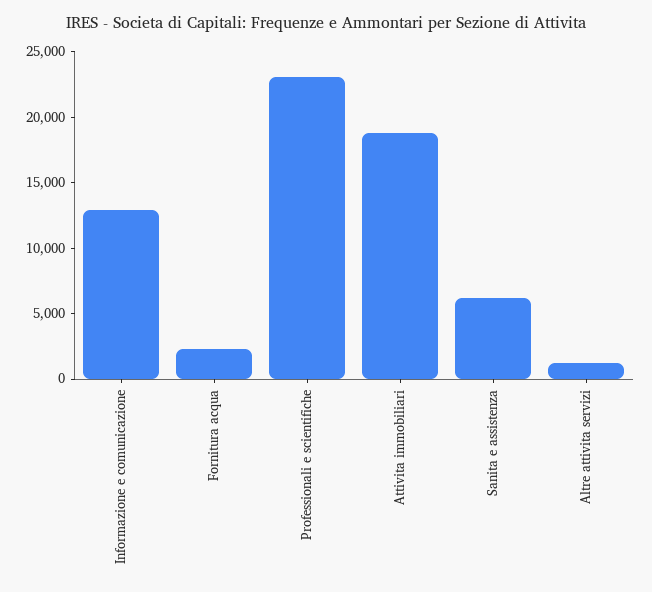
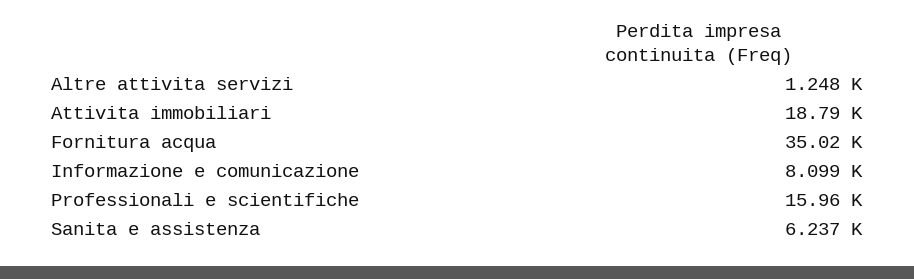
Informazione e comunicazione: 13000 -> 8099
Fornitura acqua: 2000 -> 35020
Professionali e scientifiche: 23000 -> 15960

